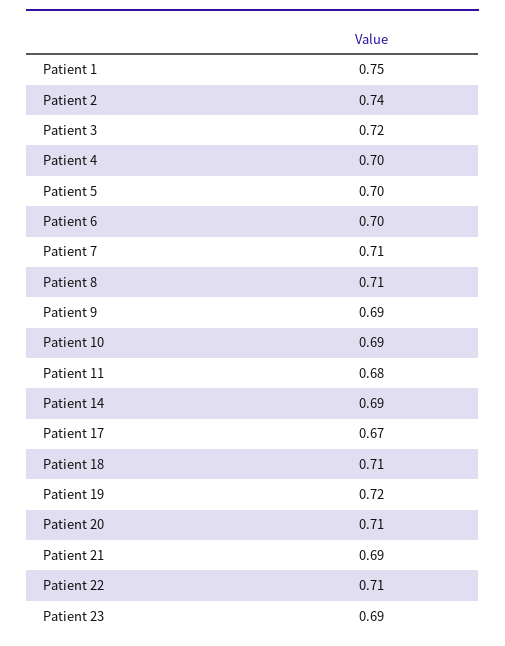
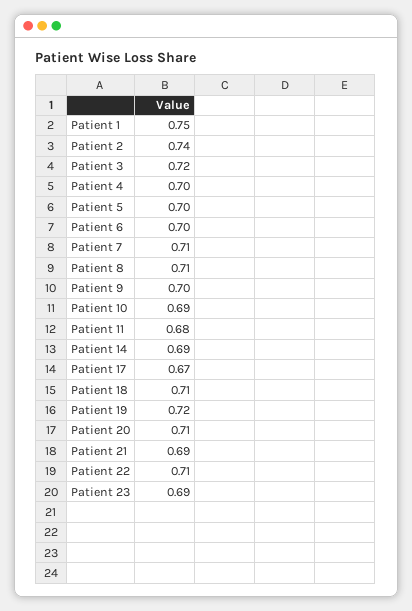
Patient 9: 0.69 -> 0.7

